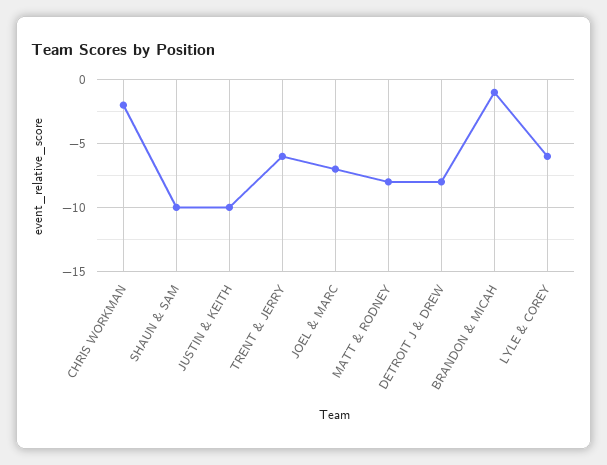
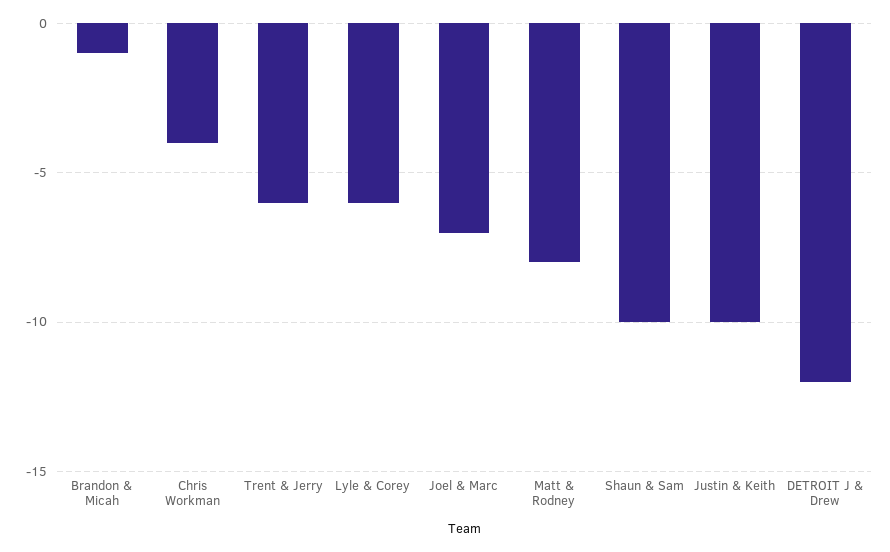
CHRIS WORKMAN: -2 -> -4
DETROIT J & DREW: -8 -> -12

